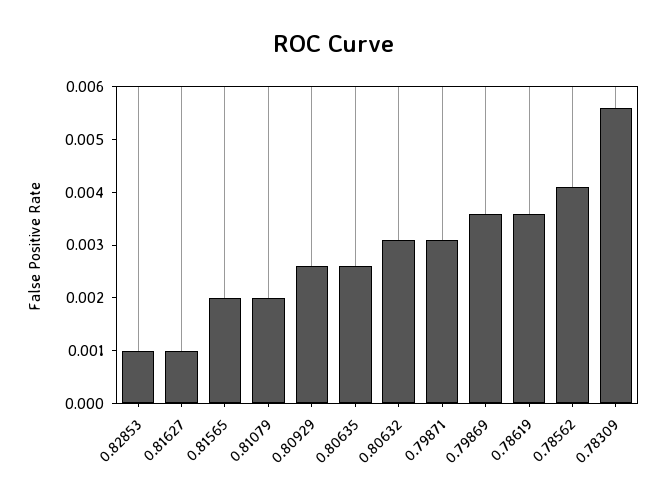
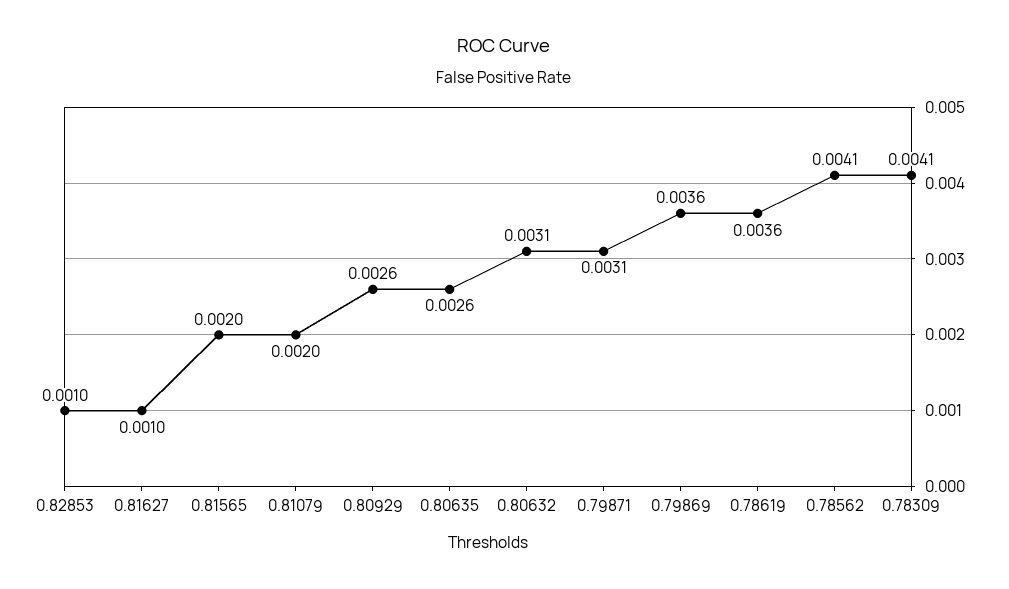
0.78309: 0.0055 -> 0.0041

